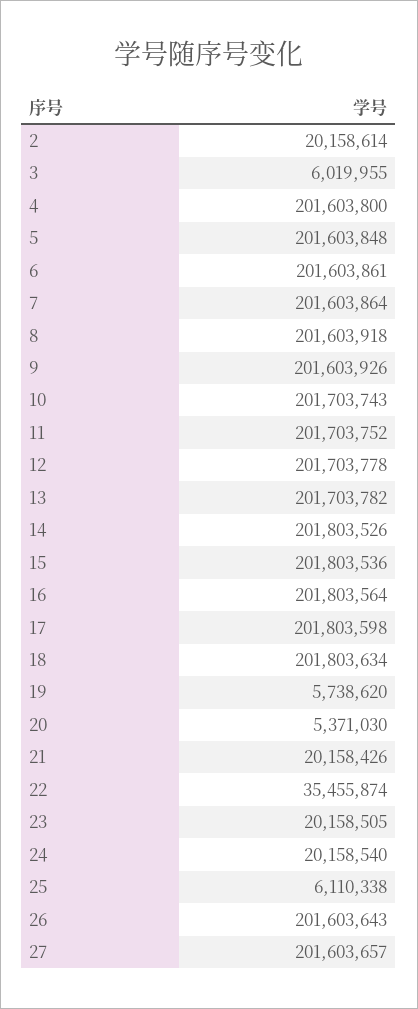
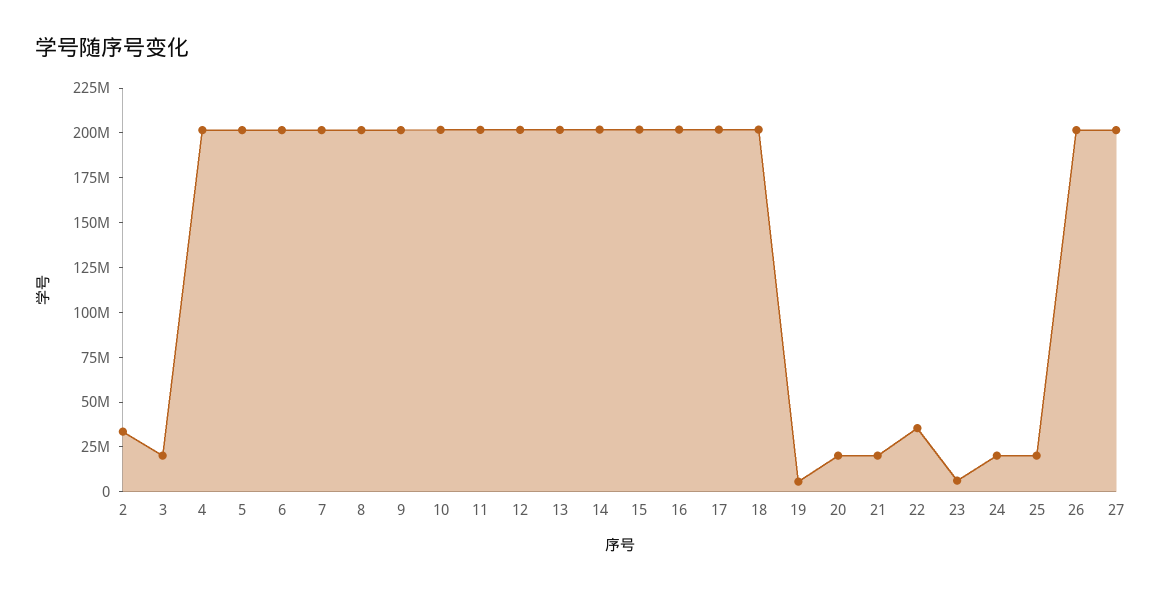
2: 20158614 -> 35000000
3: 6019955 -> 20000000
20: 5371030 -> 20000000
23: 20158505 -> 5000000
25: 6110338 -> 20000000

